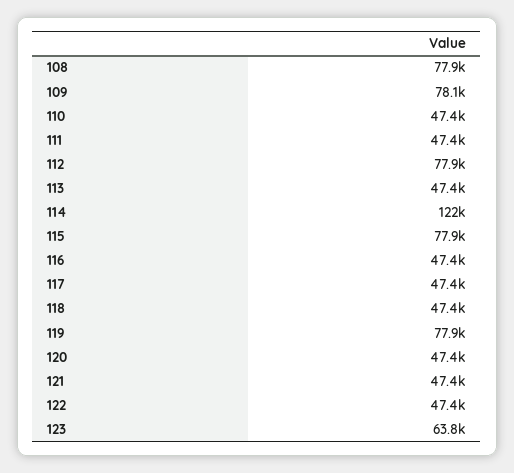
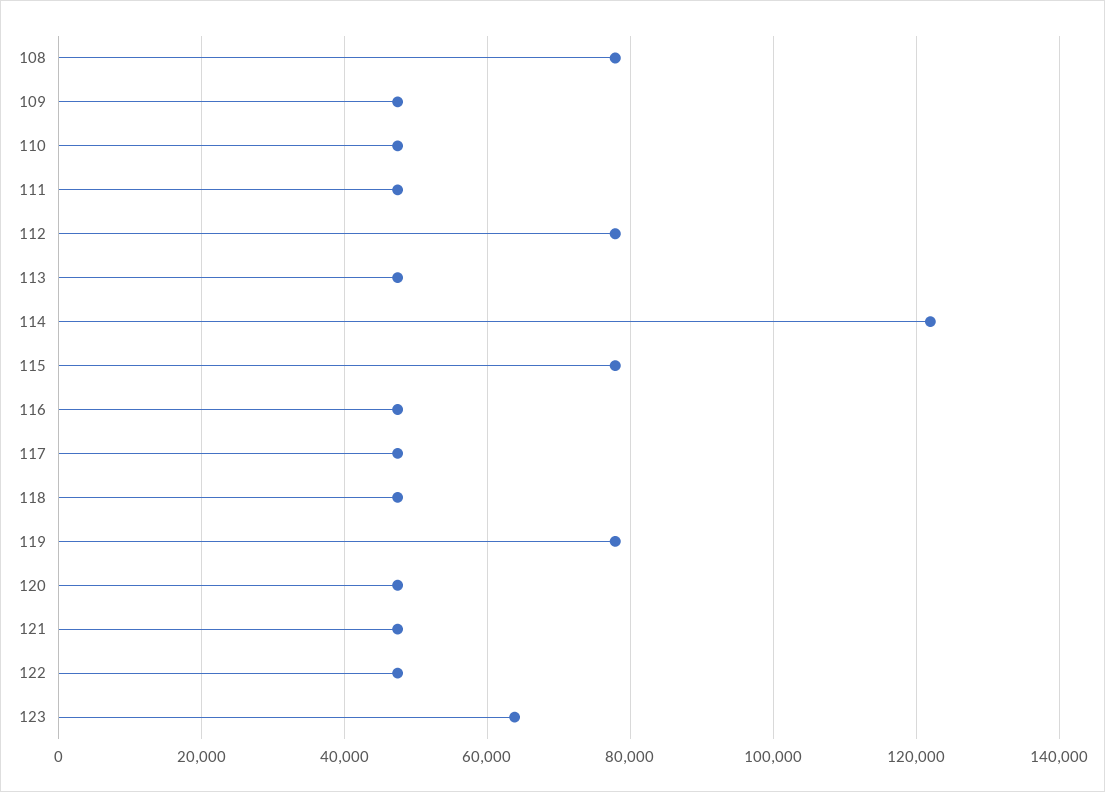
109: 78100 -> 48000

